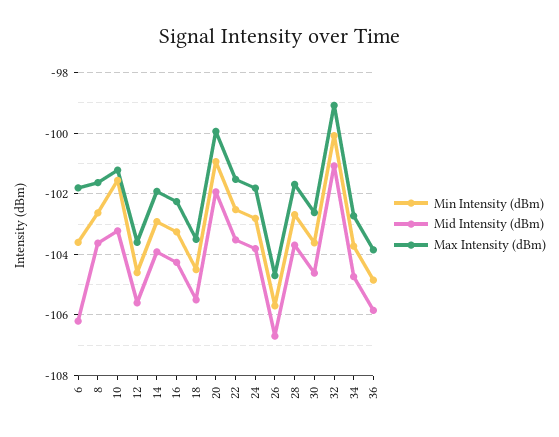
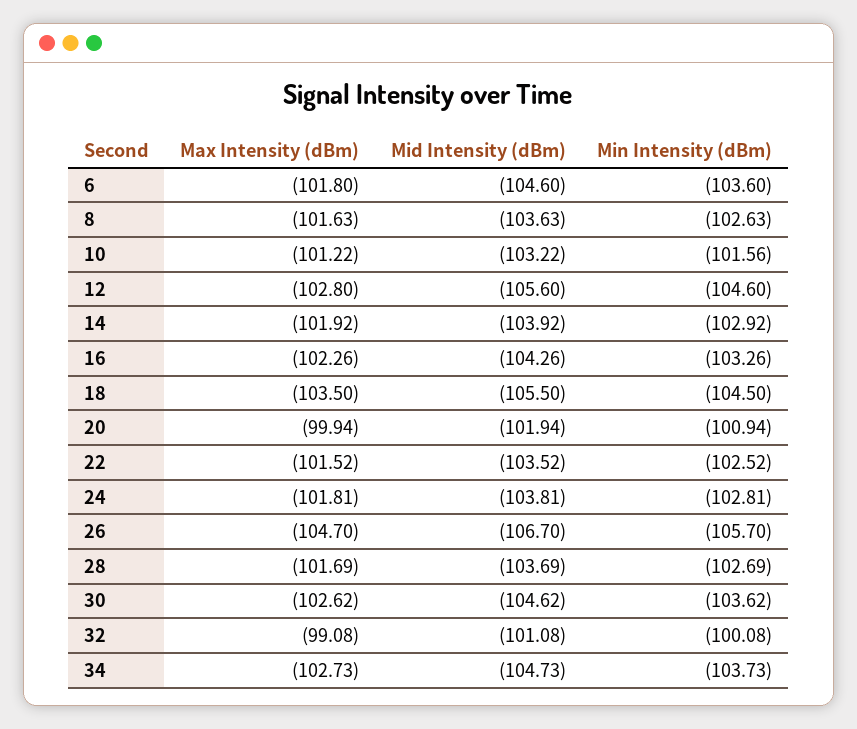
Mid Intensity (dBm), 6: -106.2 -> -104.6
Max Intensity (dBm), 12: -103.6 -> -102.8
Min Intensity (dBm), 36: -104.8 -> none
Mid Intensity (dBm), 36: -105.8 -> none
Max Intensity (dBm), 36: -103.8 -> none

